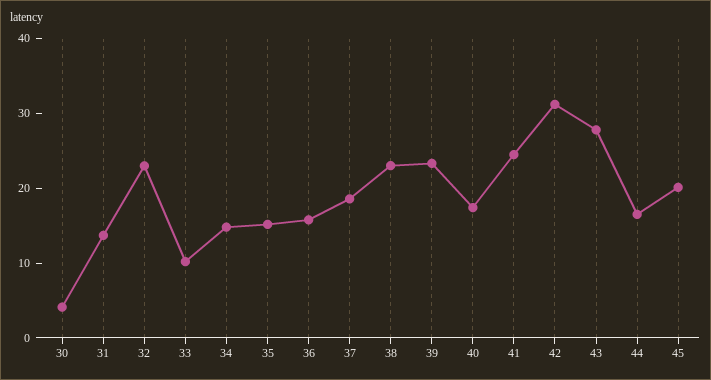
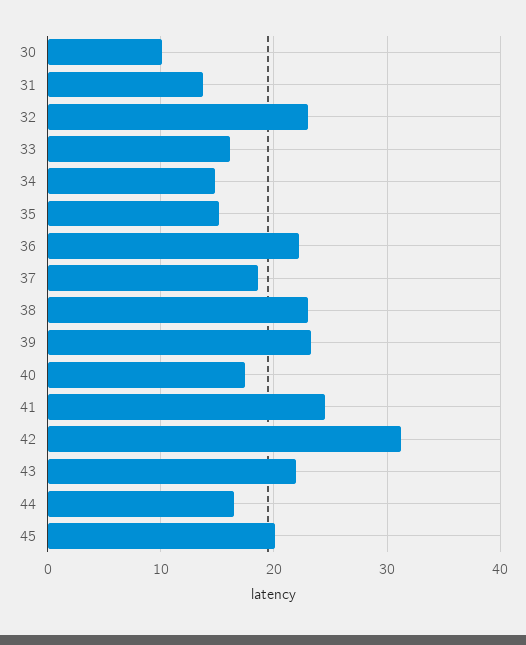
30: 4 -> 10
33: 10 -> 16
36: 16 -> 22
43: 28 -> 22

